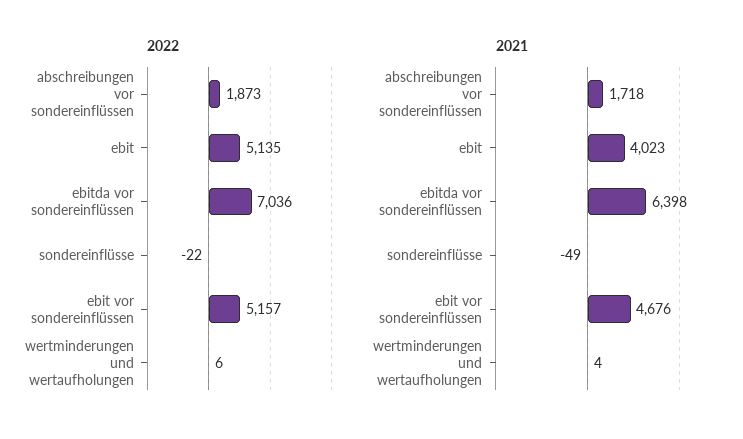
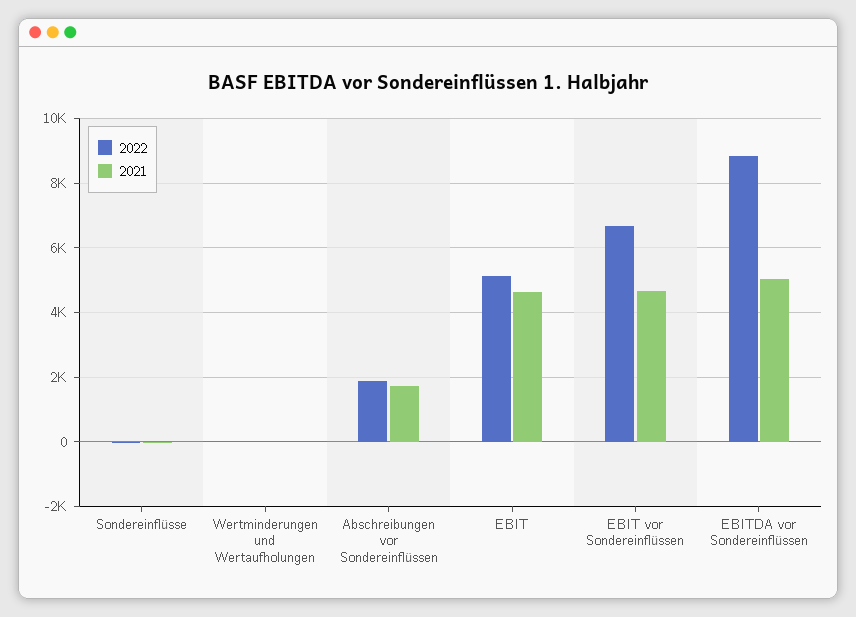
2022, ebitda vor sondereinflüssen: 7036 -> 8800
2022, ebit vor sondereinflüssen: 5157 -> 6600
2021, ebit: 4023 -> 4600
2021, ebitda vor sondereinflüssen: 6398 -> 5000

